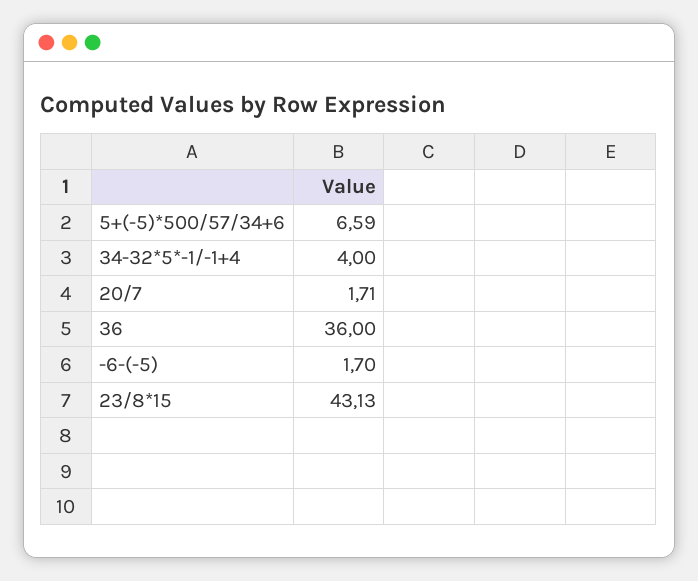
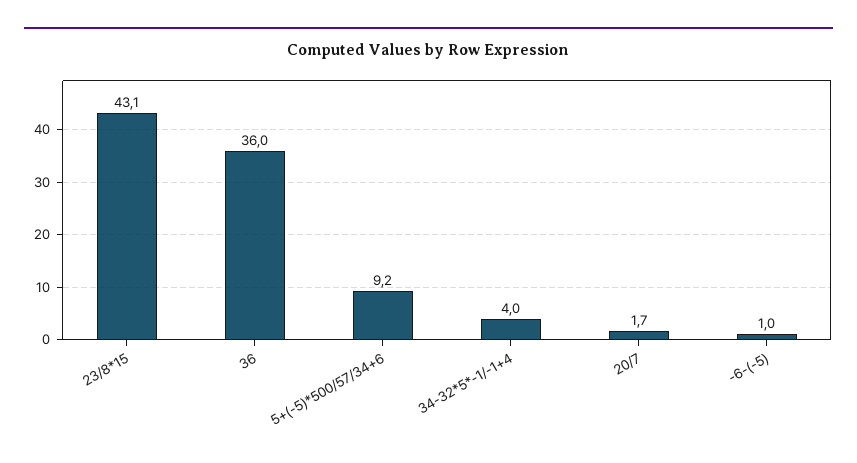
5+(-5)*500/57/34+6: 6.59 -> 9.2
-6-(-5): 1.7 -> 1

